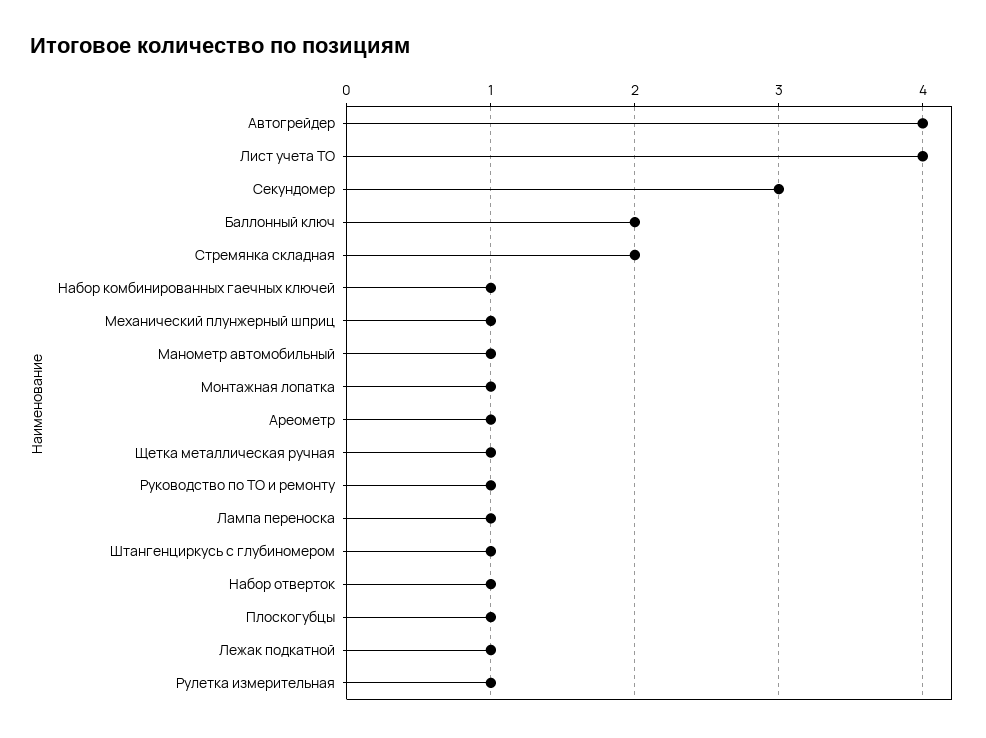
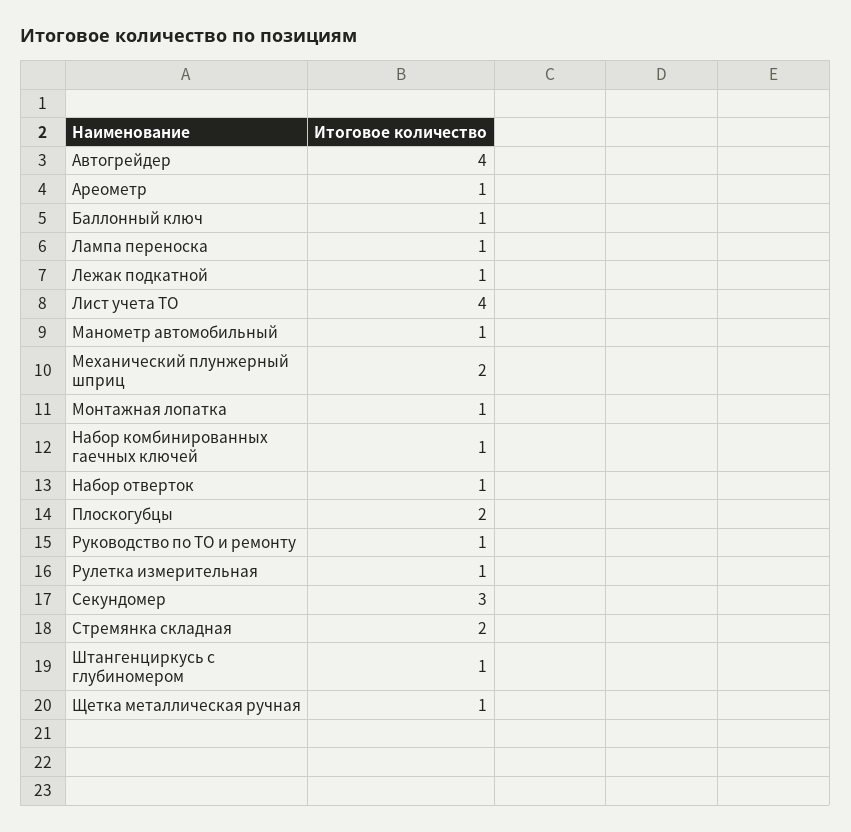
Баллонный ключ: 2 -> 1
Механический плунжерный шприц: 1 -> 2
Плоскогубцы: 1 -> 2

